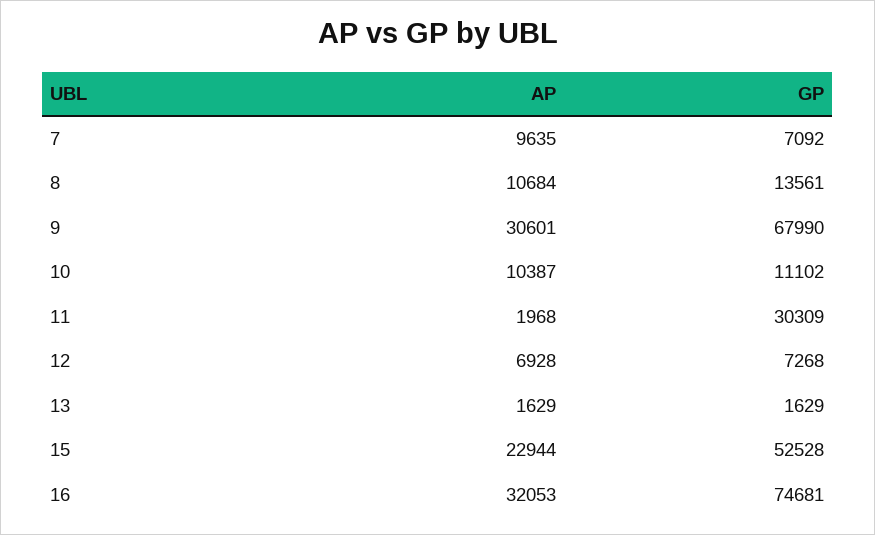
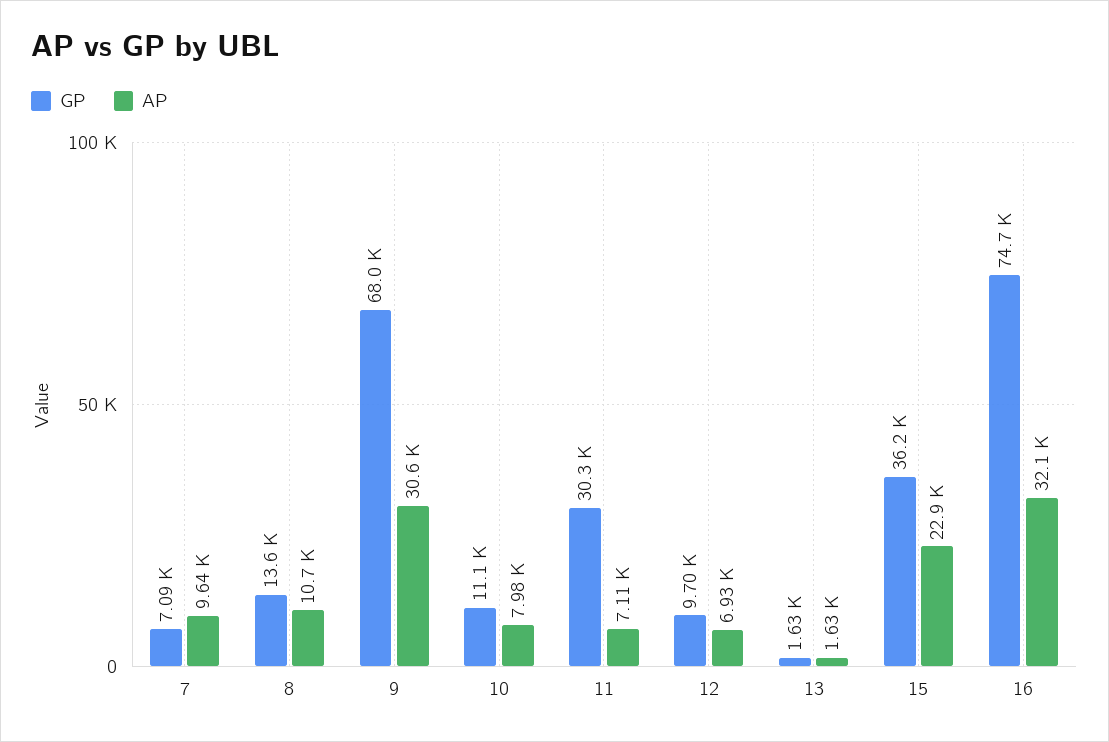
AP, 10: 10387 -> 7980
AP, 11: 1968 -> 7110
GP, 12: 7268 -> 9700
GP, 15: 52528 -> 36200

